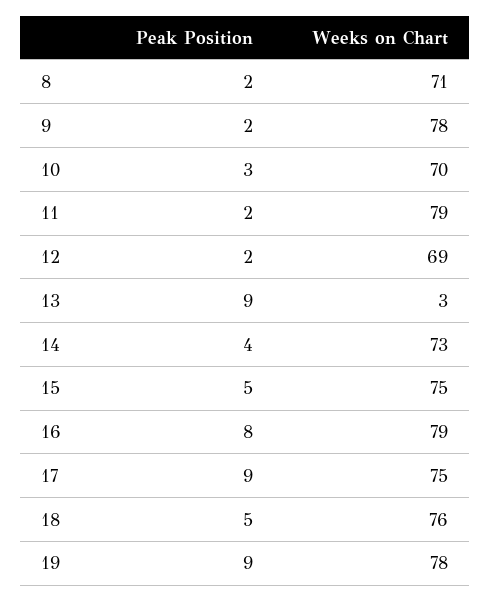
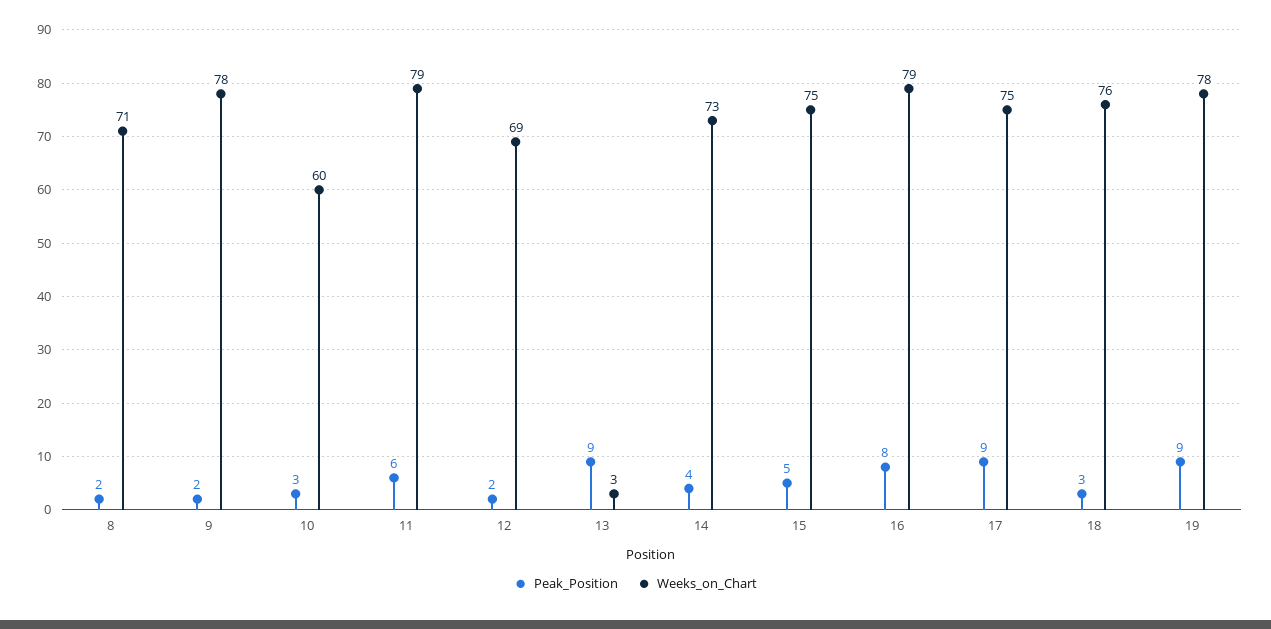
Weeks on Chart, 10: 70 -> 60
Peak Position, 11: 2 -> 6
Peak Position, 18: 5 -> 3

